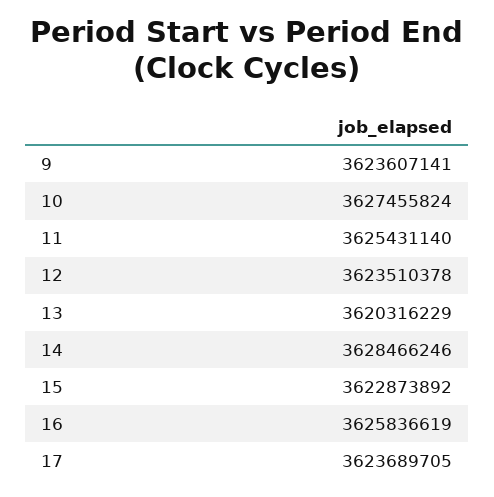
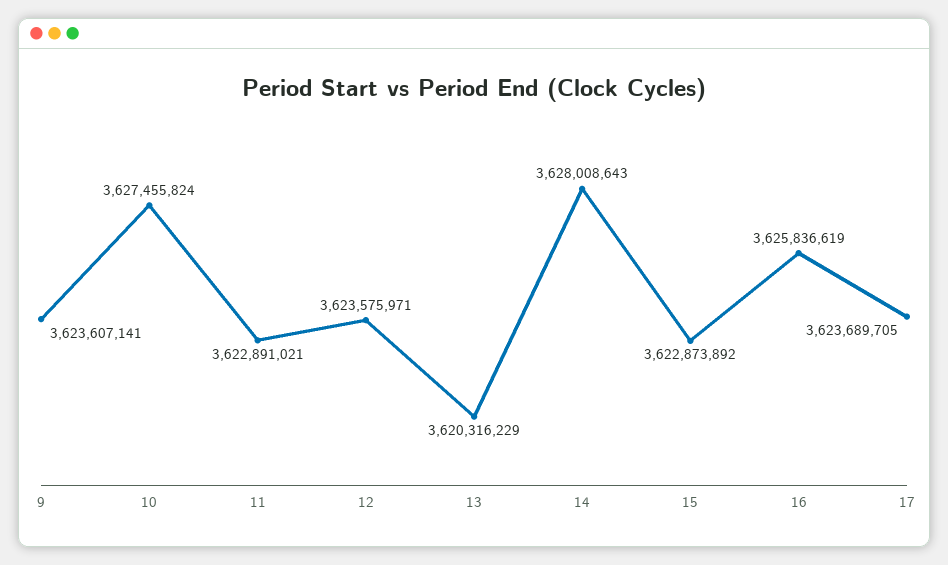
11: 3625431140 -> 3622891021
12: 3623510378 -> 3623575971
14: 3628466246 -> 3628008643

